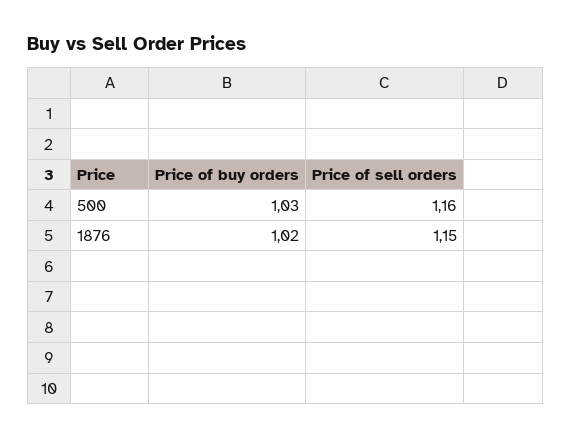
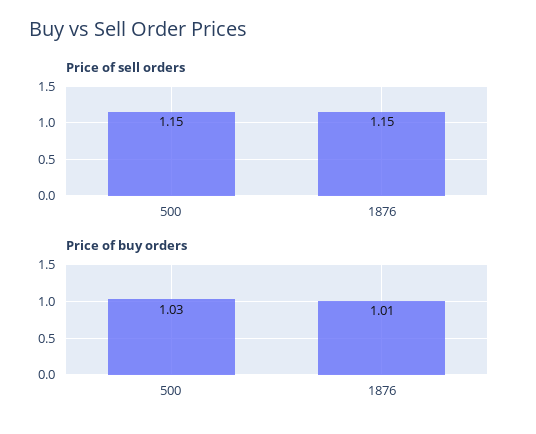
Price of sell orders, 500: 1.16 -> 1.15
Price of buy orders, 1876: 1.02 -> 1.01

